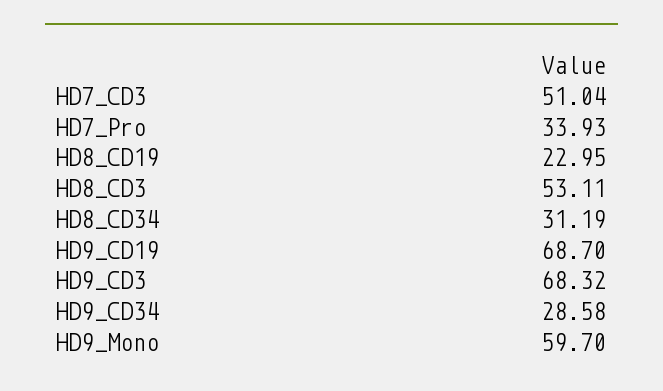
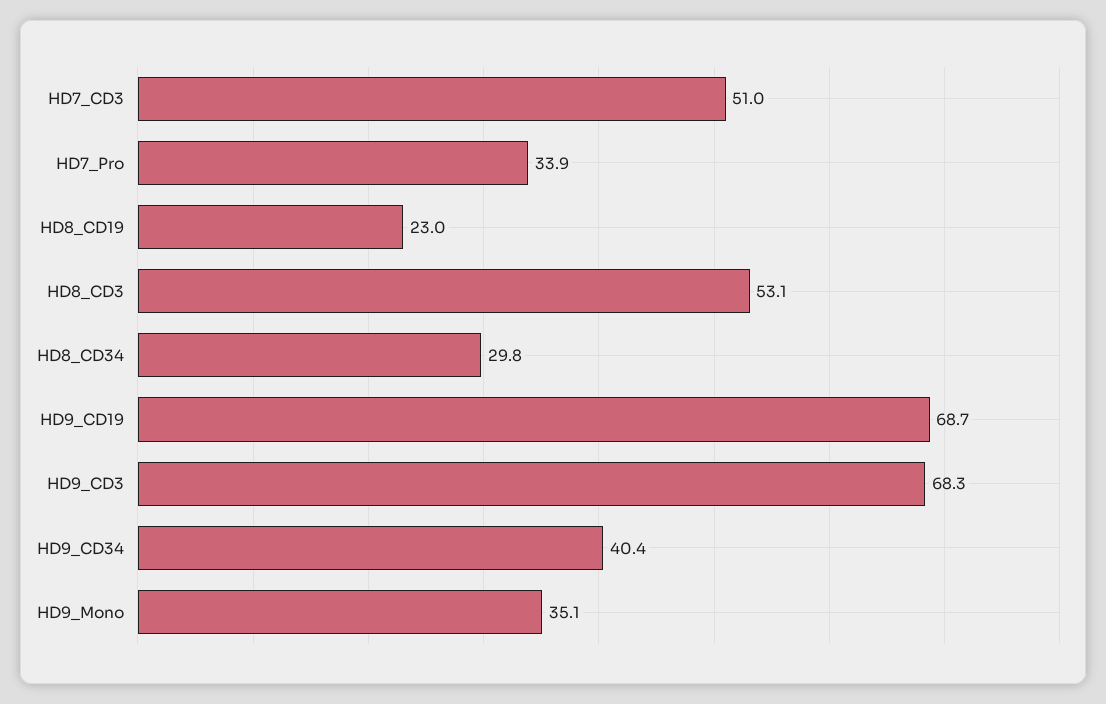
HD8_CD34: 31.19 -> 29.8
HD9_CD34: 28.58 -> 40.4
HD9_Mono: 59.7 -> 35.1

